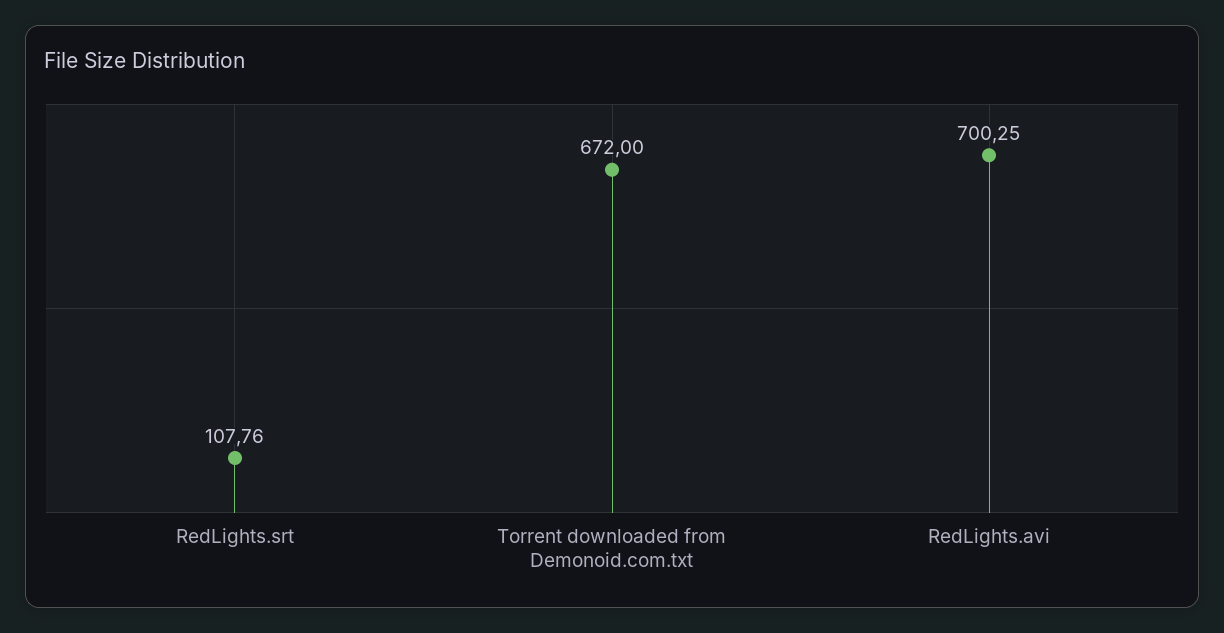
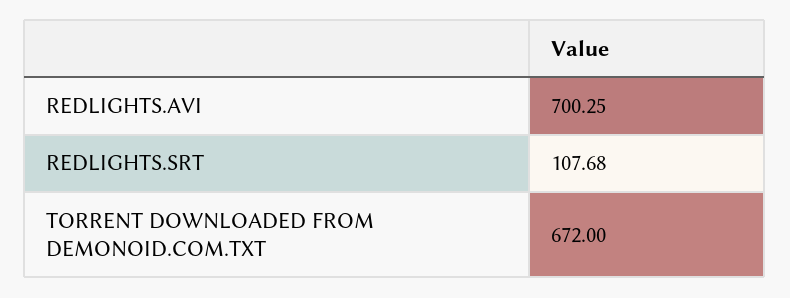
RedLights.srt: 107.76 -> 107.68

